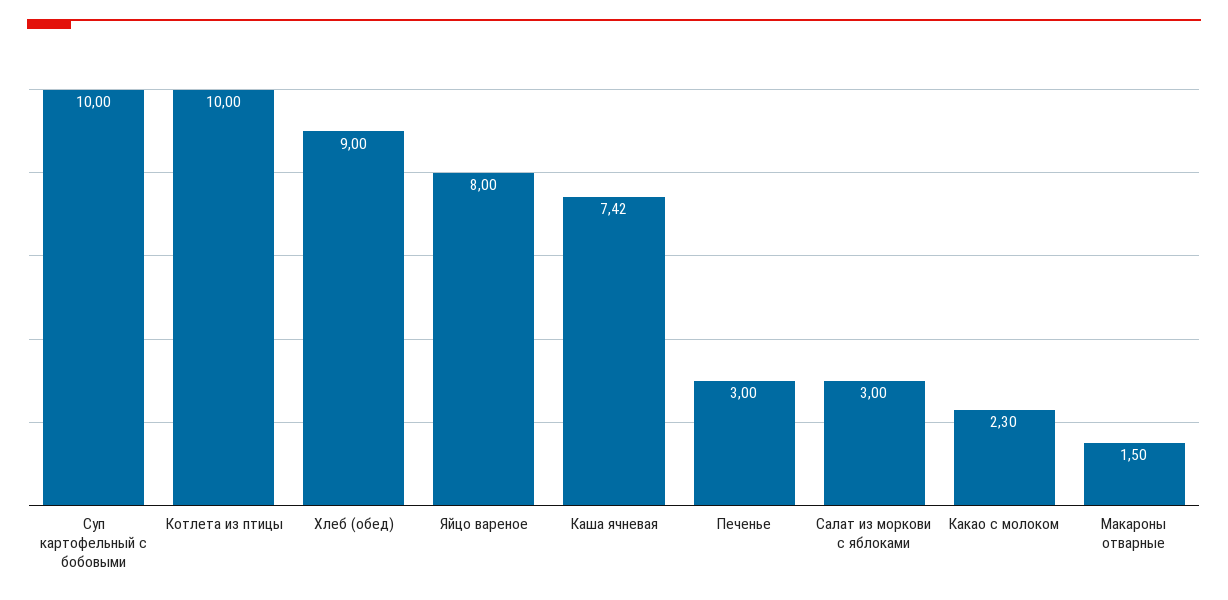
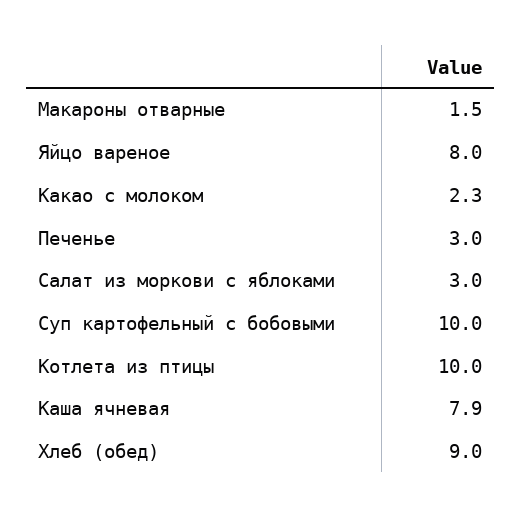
Каша ячневая: 7.42 -> 7.9

